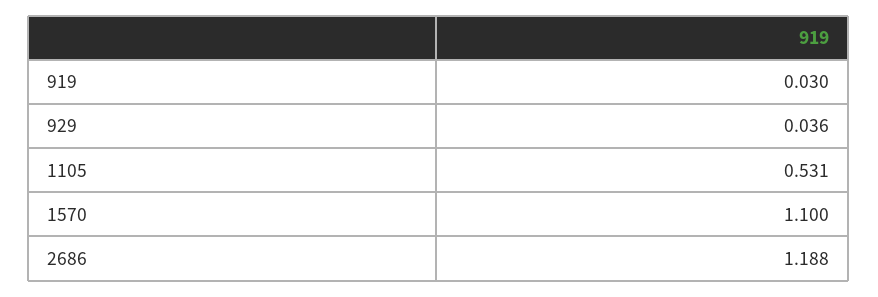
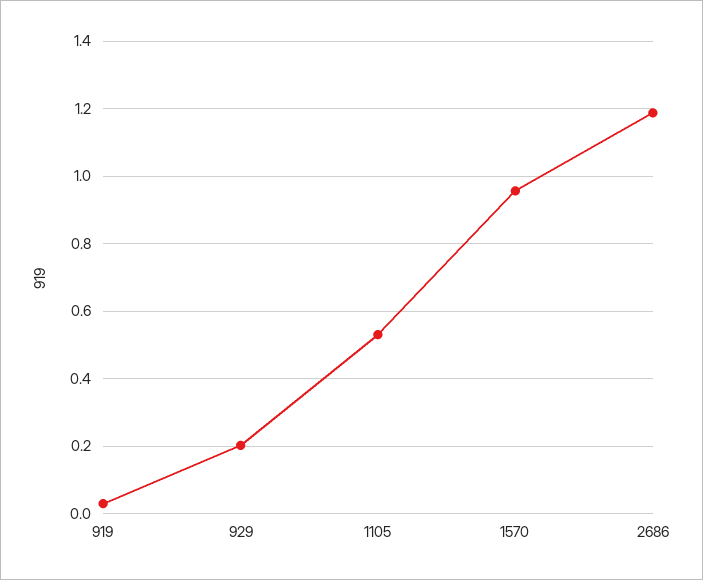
929: 0.036 -> 0.2
1570: 1.1 -> 0.96

